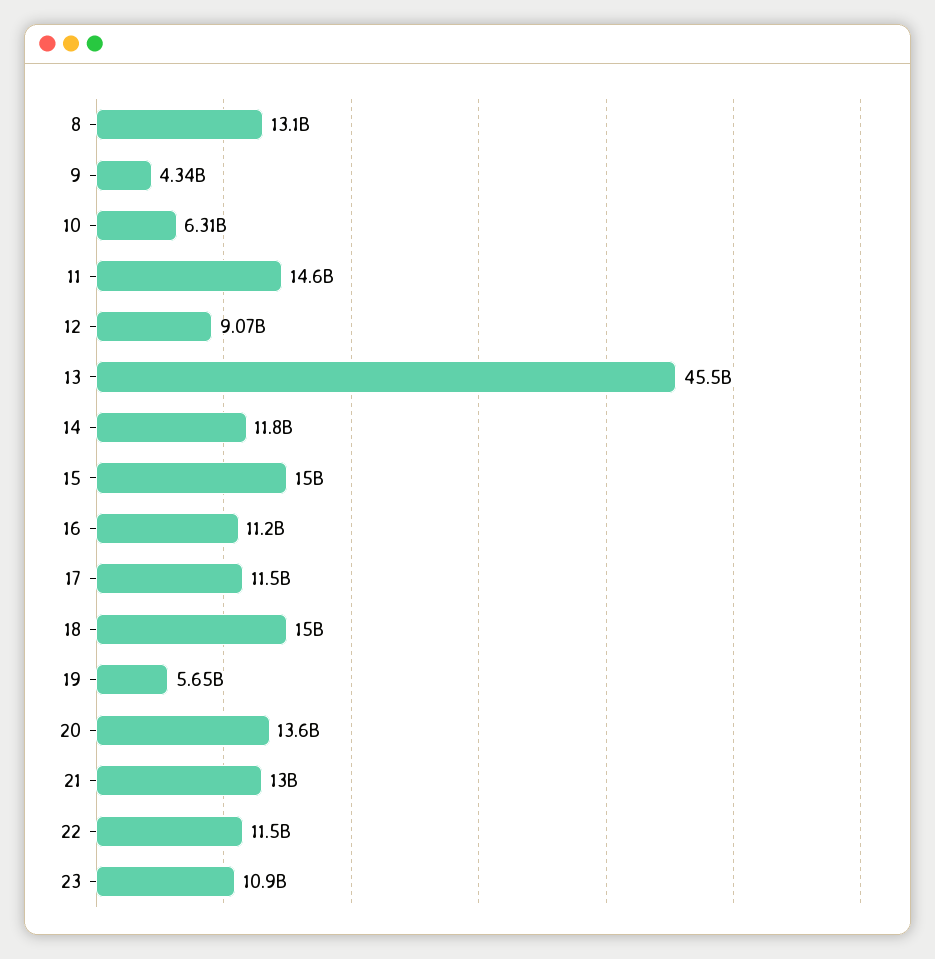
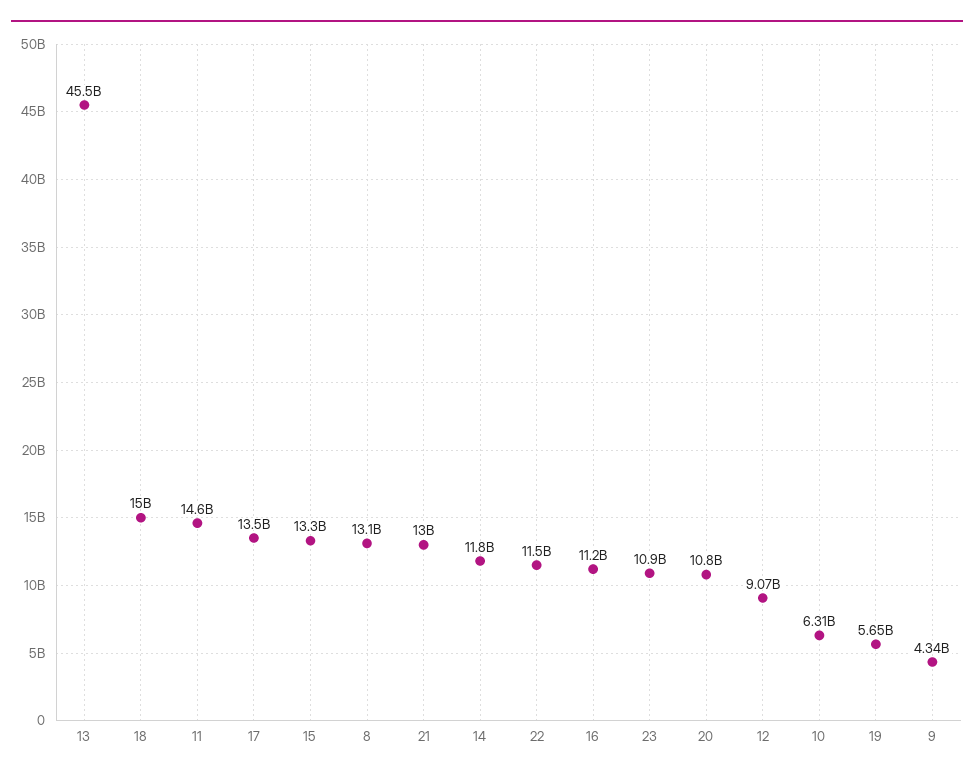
15: 15000000000 -> 13300000000
17: 11500000000 -> 13500000000
20: 13600000000 -> 10800000000

